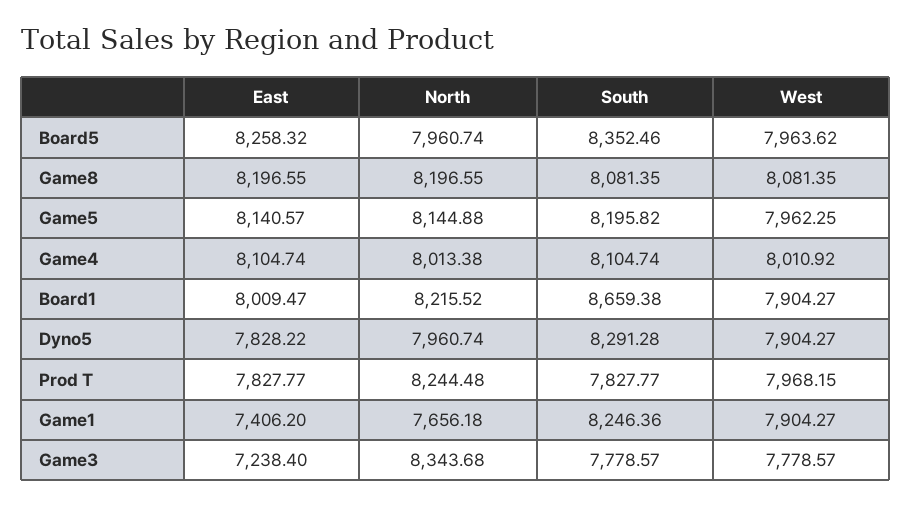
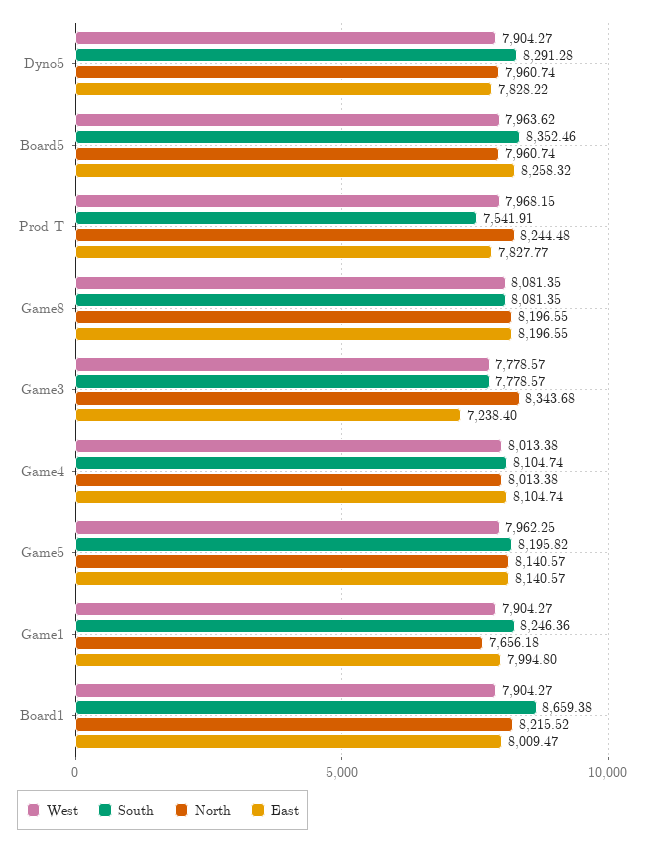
North, Game5: 8144.88 -> 8140.57
West, Game4: 8010.92 -> 8013.38
South, Prod T: 7827.77 -> 7541.91
East, Game1: 7406.2 -> 7994.8

